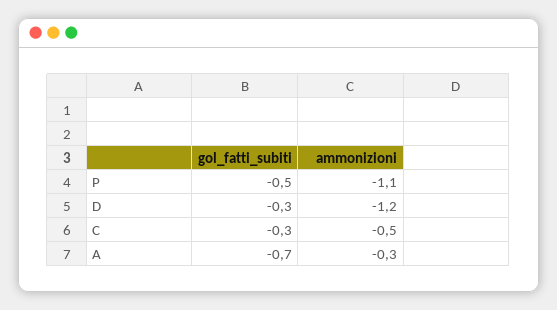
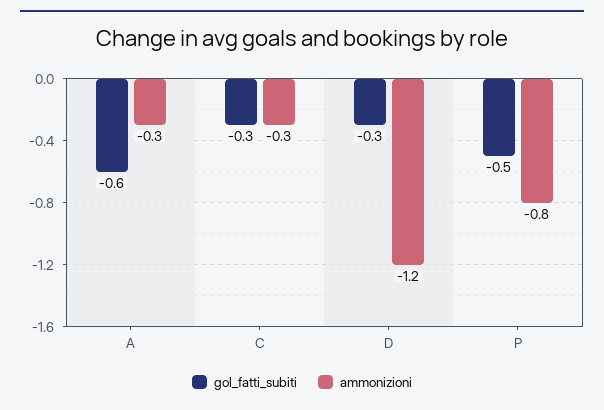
ammonizioni, P: -1.1 -> -0.8
ammonizioni, C: -0.5 -> -0.3
gol_fatti_subiti, A: -0.7 -> -0.6

